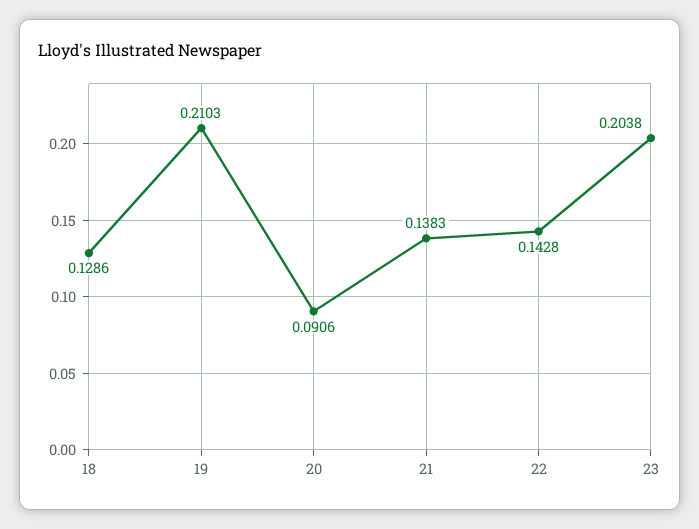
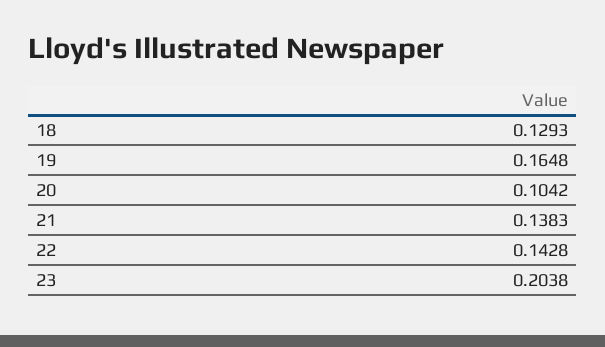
18: 0.1286 -> 0.1293
19: 0.2103 -> 0.1648
20: 0.0906 -> 0.1042

